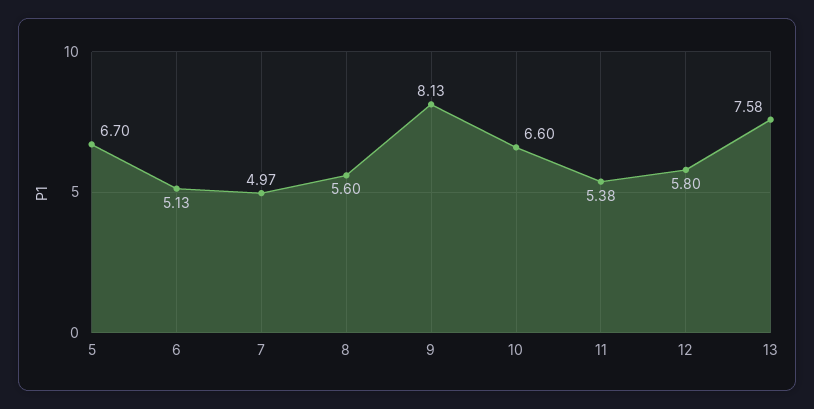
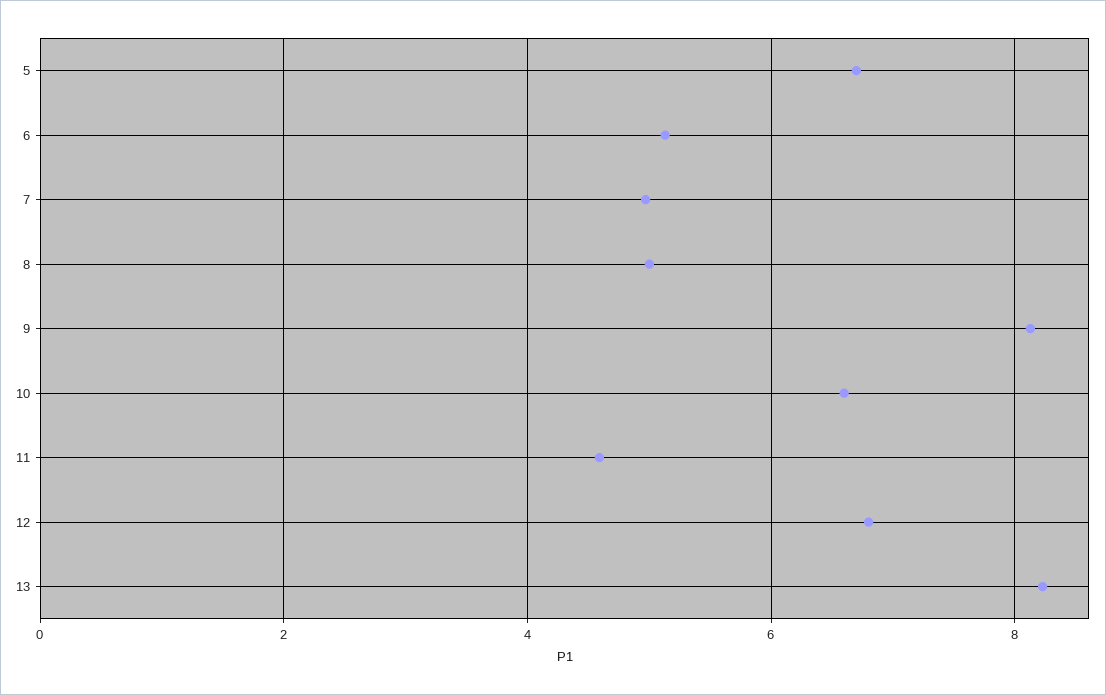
8: 5.6 -> 5
11: 5.38 -> 4.6
12: 5.8 -> 6.8
13: 7.58 -> 8.2

